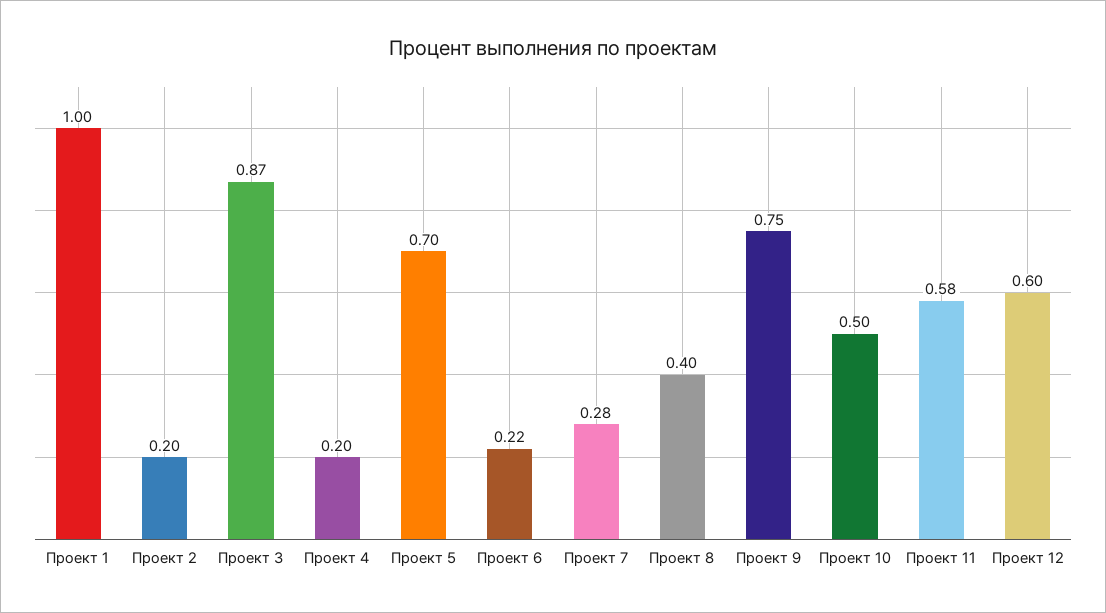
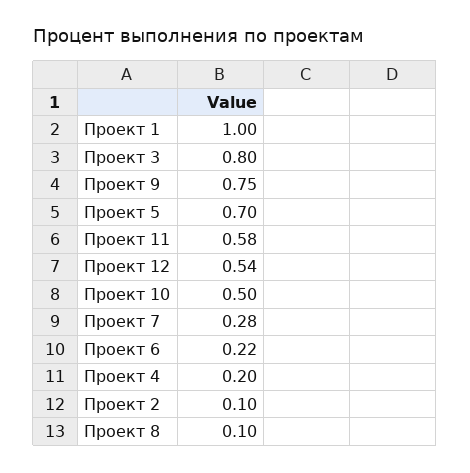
Проект 2: 0.2 -> 0.1
Проект 3: 0.87 -> 0.8
Проект 8: 0.4 -> 0.1
Проект 12: 0.6 -> 0.54

